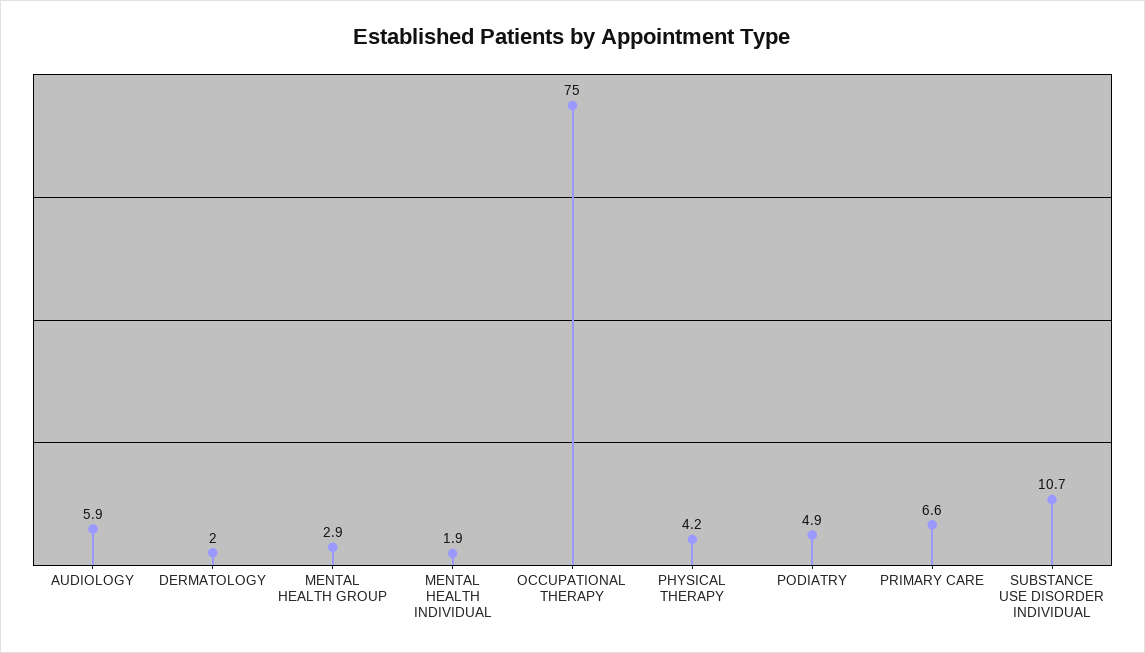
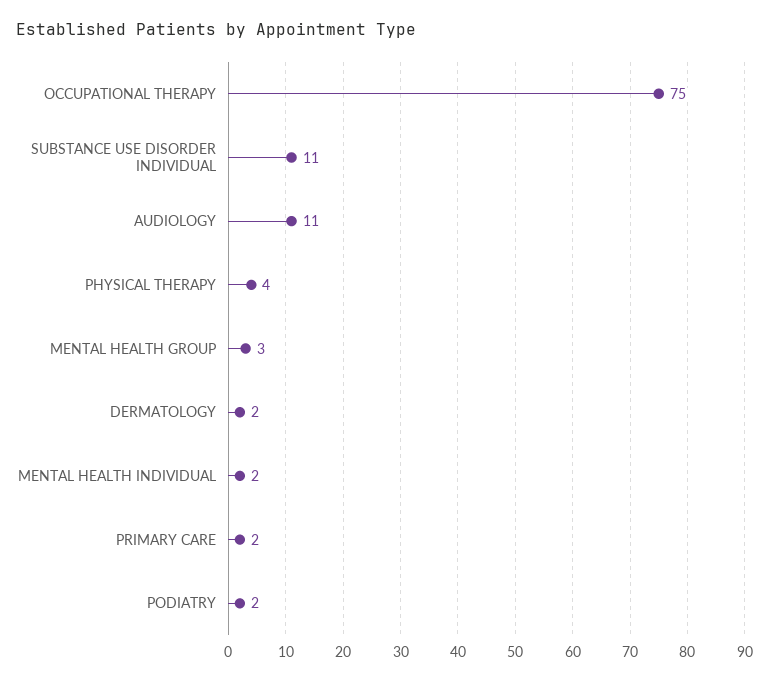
AUDIOLOGY: 5.9 -> 11
PODIATRY: 4.9 -> 2
PRIMARY CARE: 6.6 -> 2

